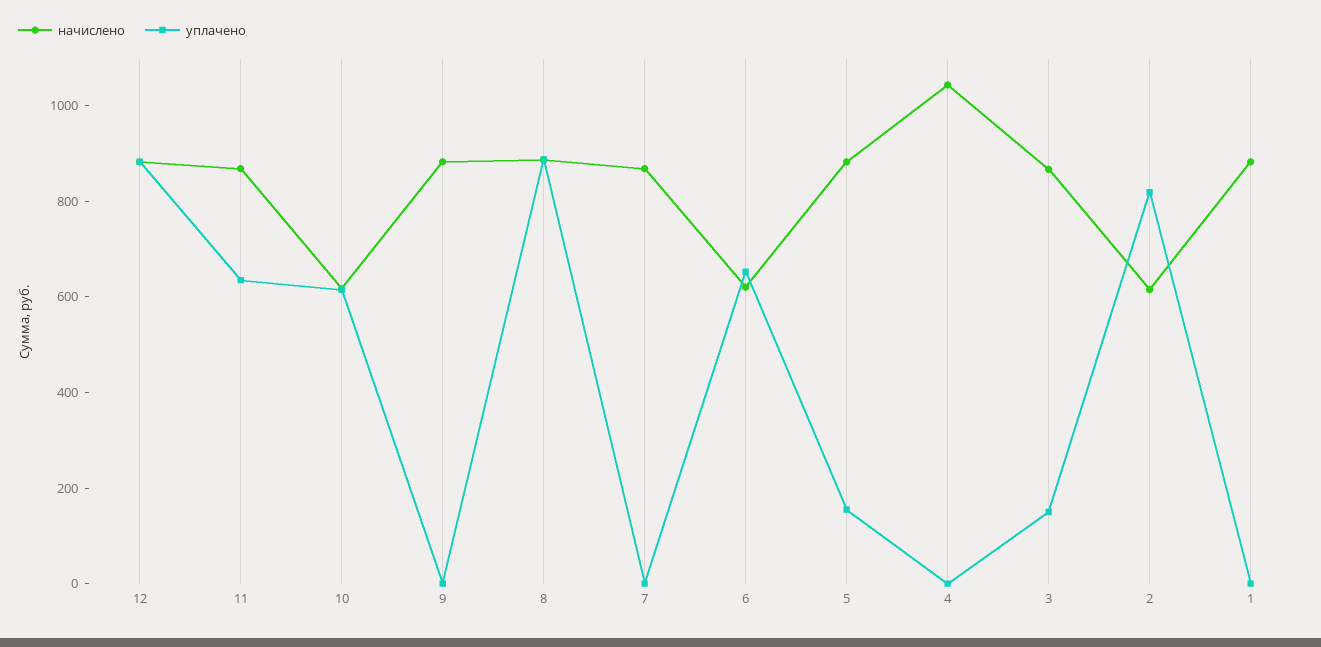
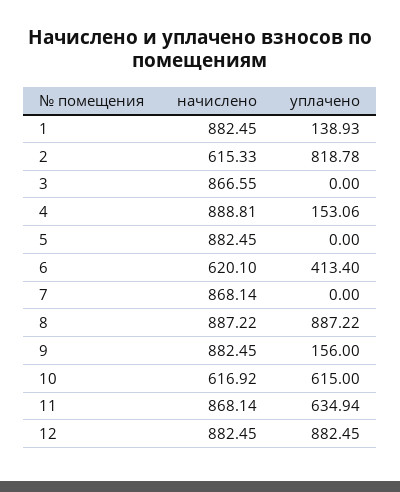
уплачено, 9: 0 -> 156
уплачено, 6: 650 -> 413.4
уплачено, 5: 150 -> 0
начислено, 4: 1050 -> 888.81
уплачено, 4: 0 -> 153.06
уплачено, 3: 150 -> 0
уплачено, 1: 0 -> 138.93

